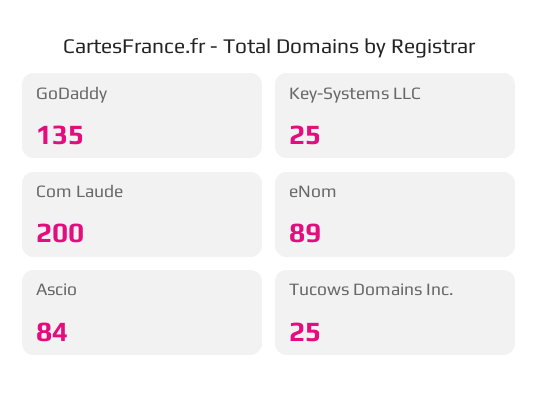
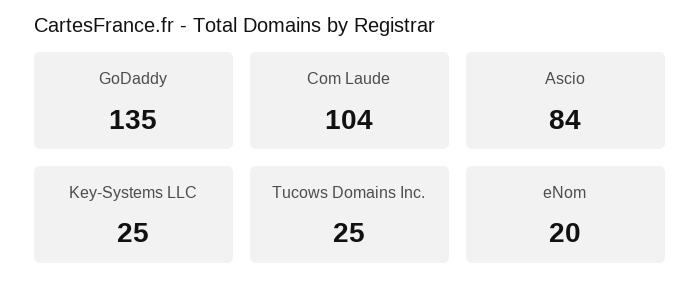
Com Laude: 200 -> 104
eNom: 89 -> 20

